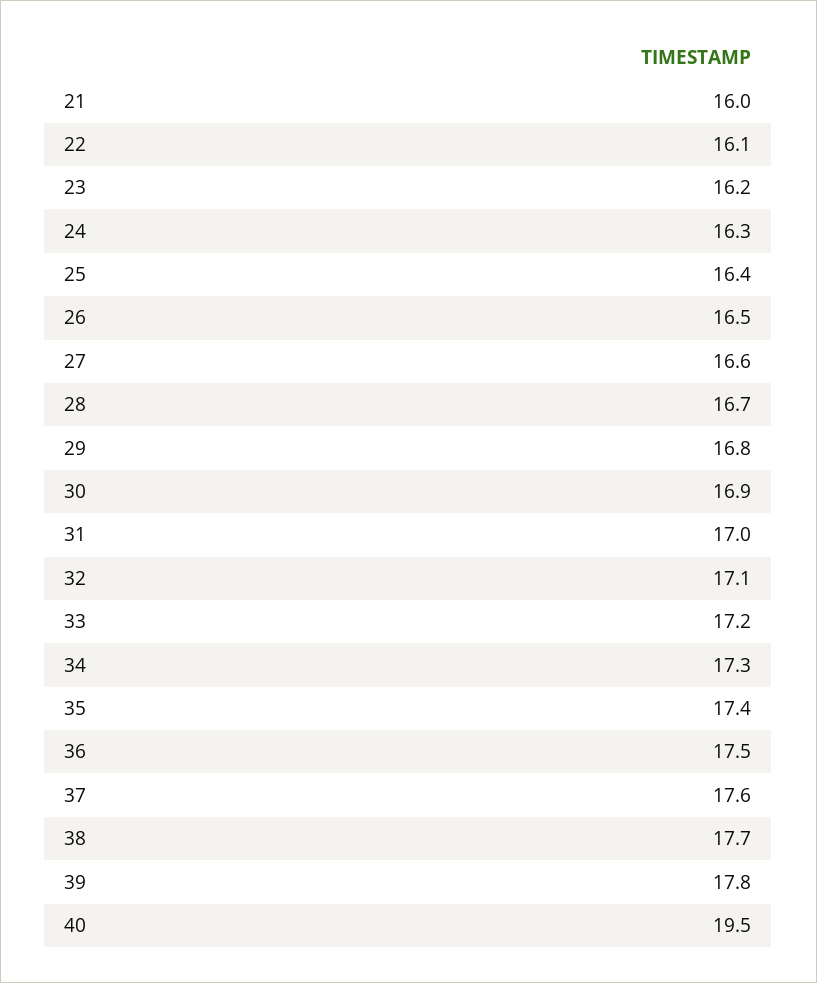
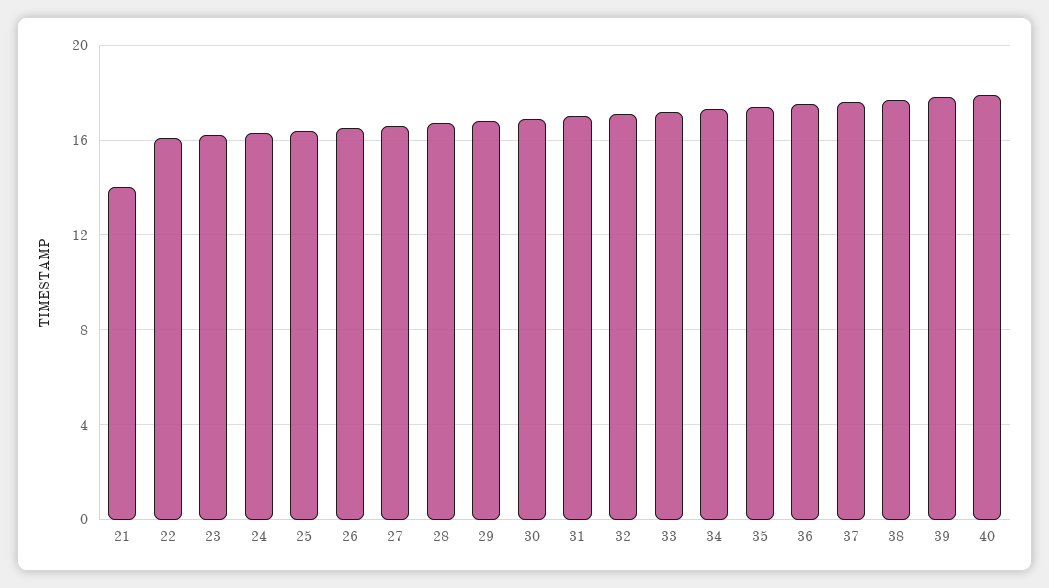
21: 16 -> 14
40: 19.5 -> 18

